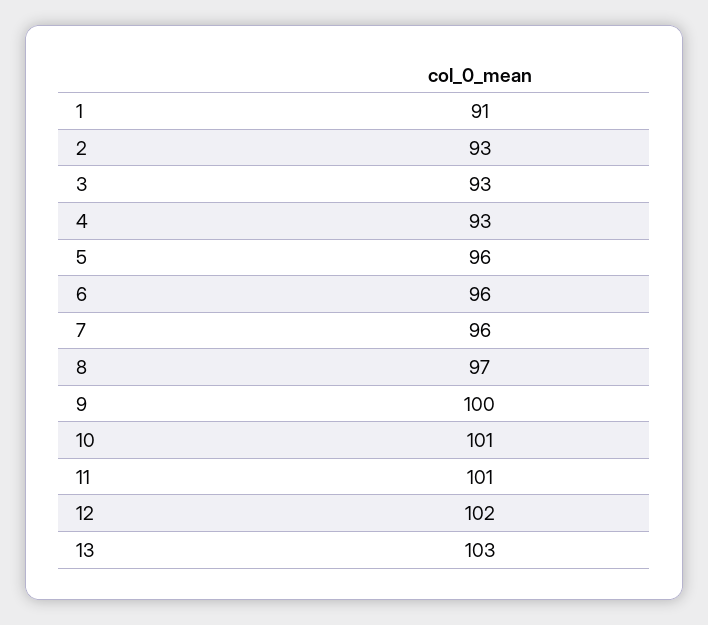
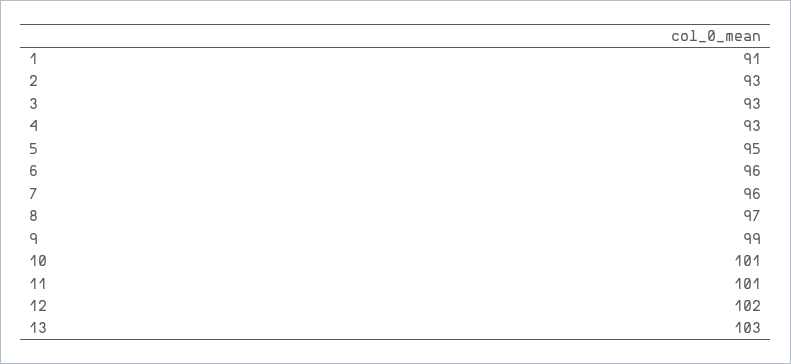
5: 96 -> 95
9: 100 -> 99

